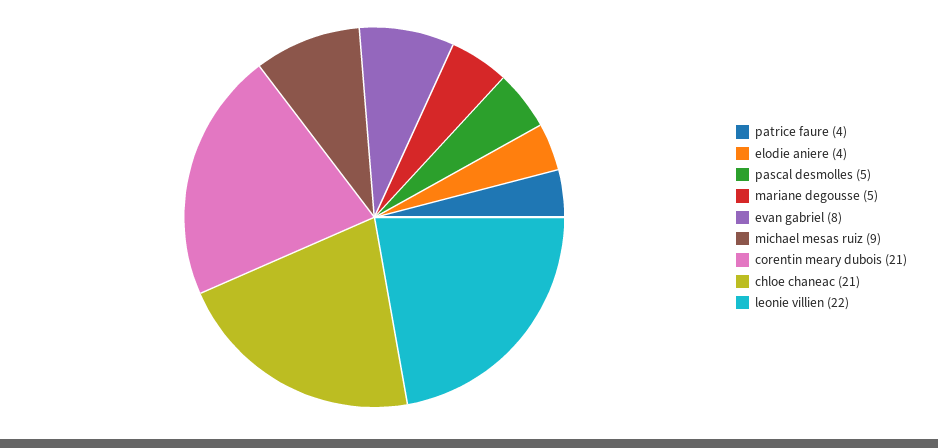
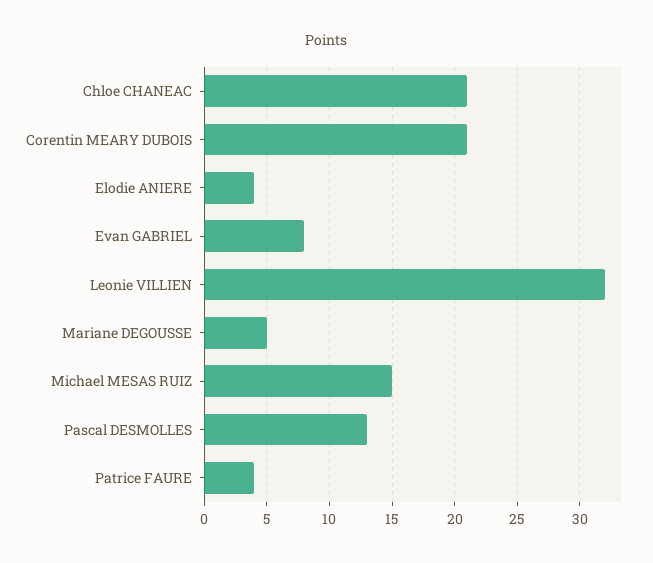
pascal desmolles: 5 -> 13
michael mesas ruiz: 9 -> 15
leonie villien: 22 -> 32

